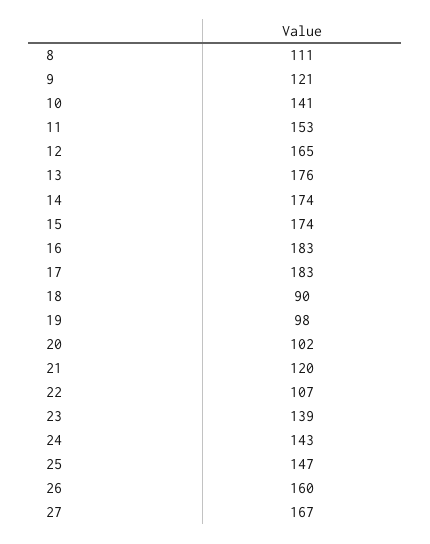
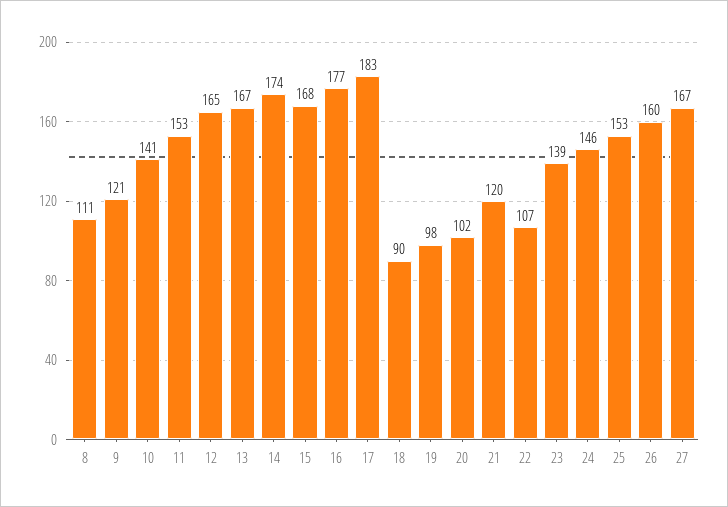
13: 176 -> 167
15: 174 -> 168
16: 183 -> 177
24: 143 -> 146
25: 147 -> 153

